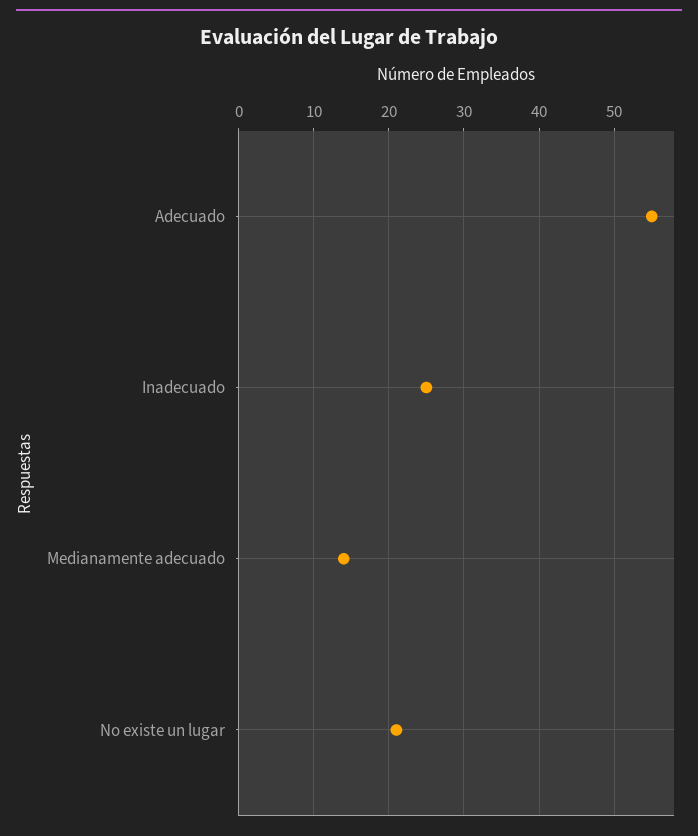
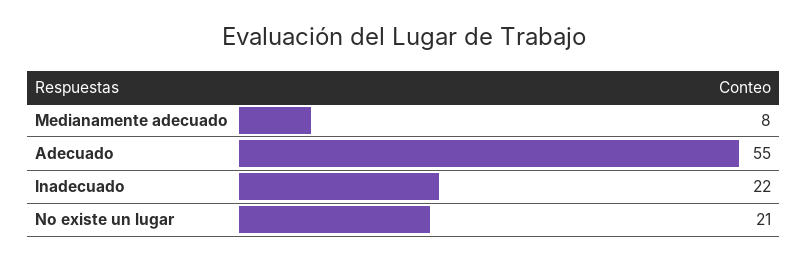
Inadecuado: 25 -> 22
Medianamente adecuado: 14 -> 8

